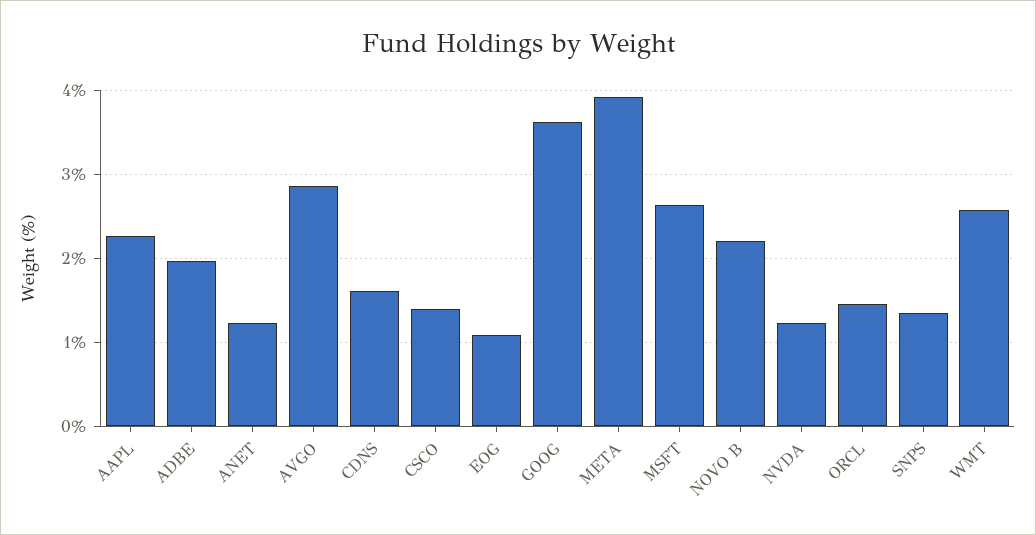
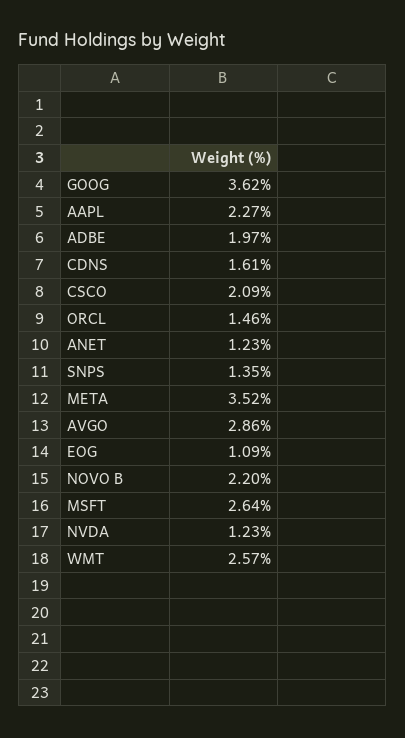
CSCO: 1.4 -> 2.09
META: 3.9 -> 3.52

